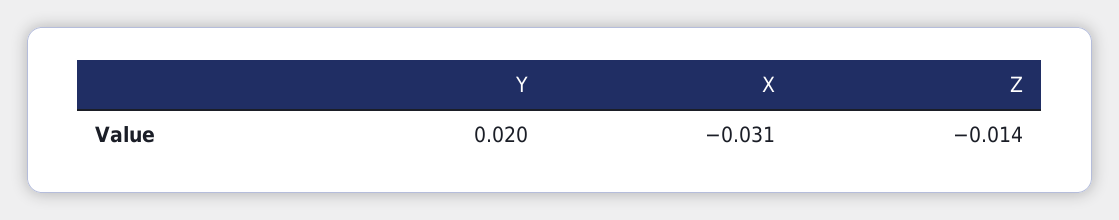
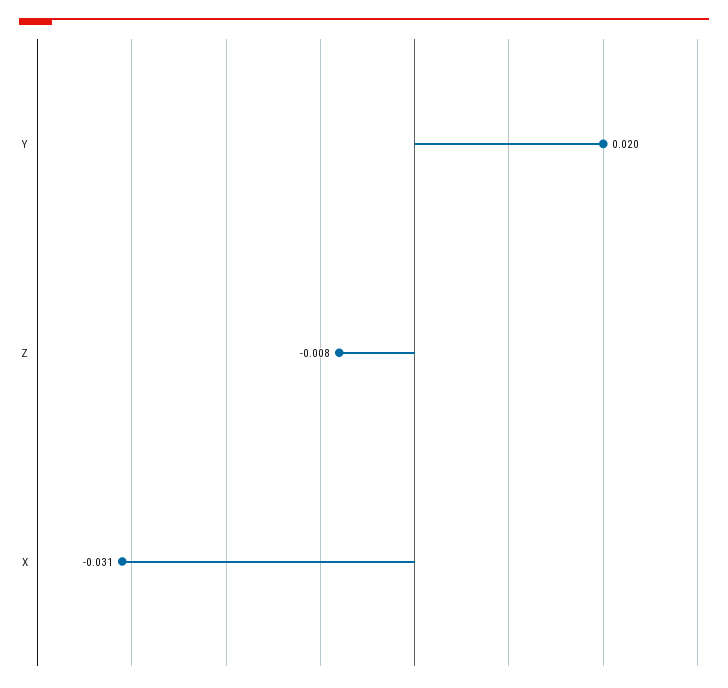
Z: -0.014 -> -0.008

